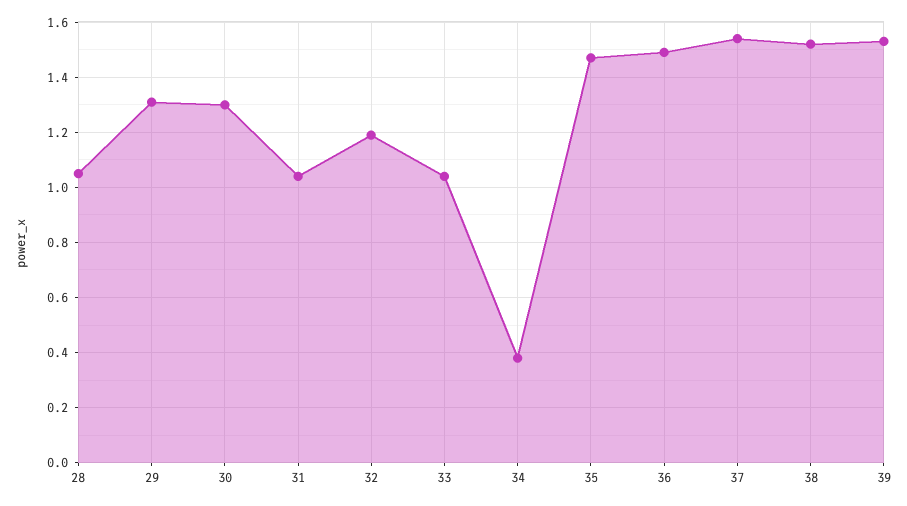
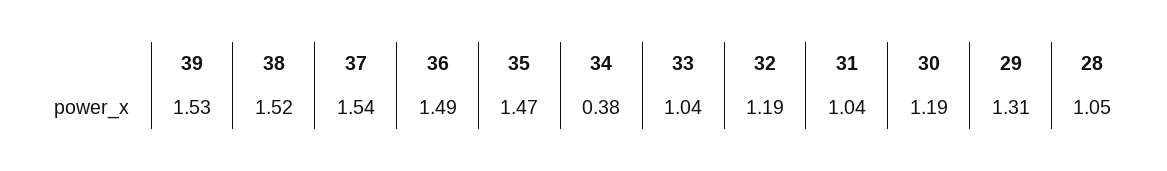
30: 1.3 -> 1.19

